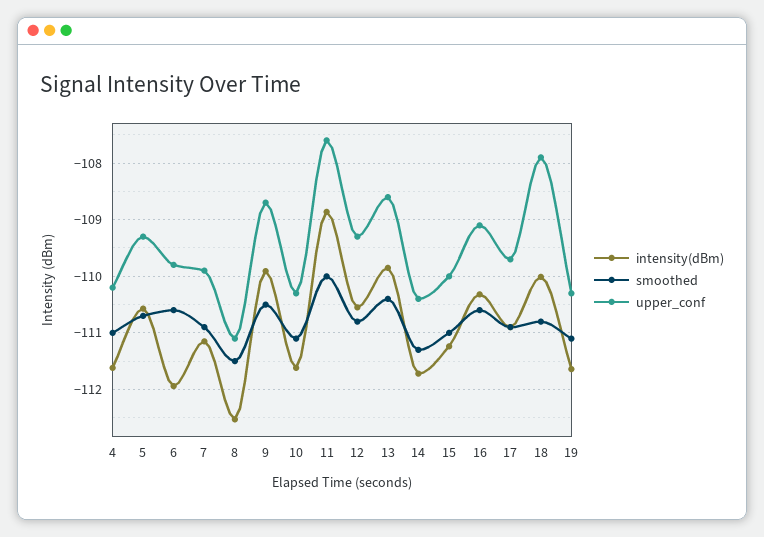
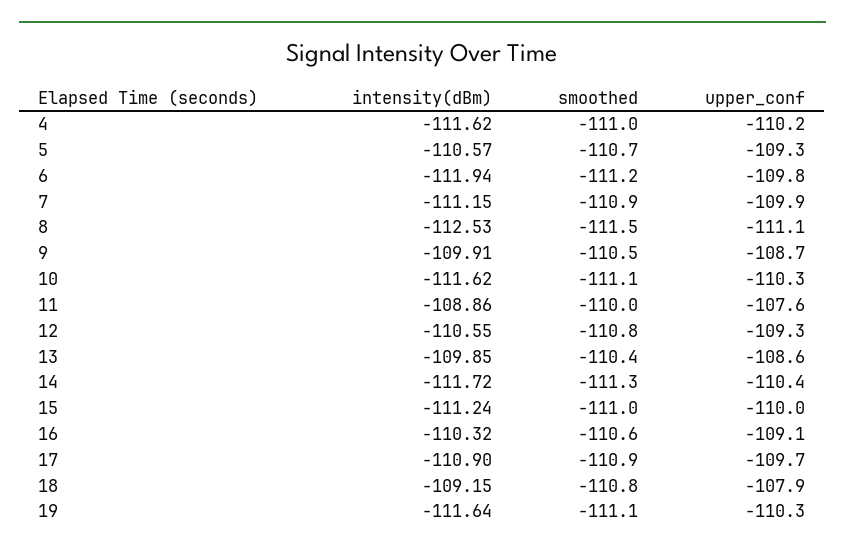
smoothed, 6: -110.6 -> -111.2
intensity(dBm), 18: -110 -> -109.15

